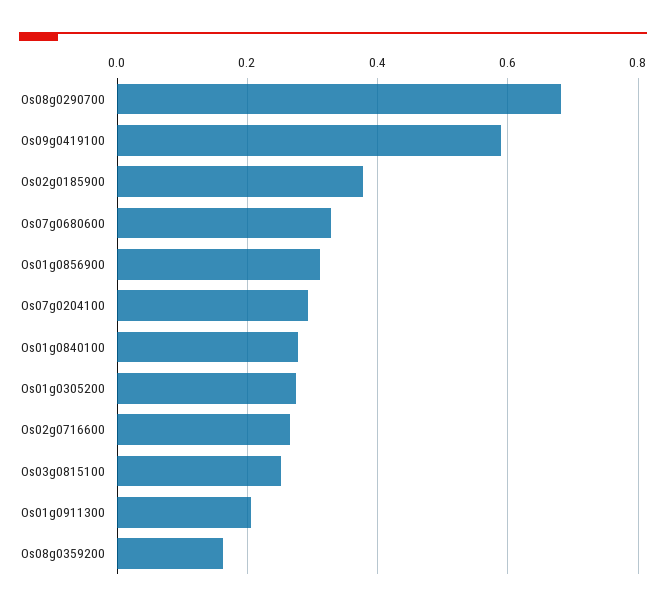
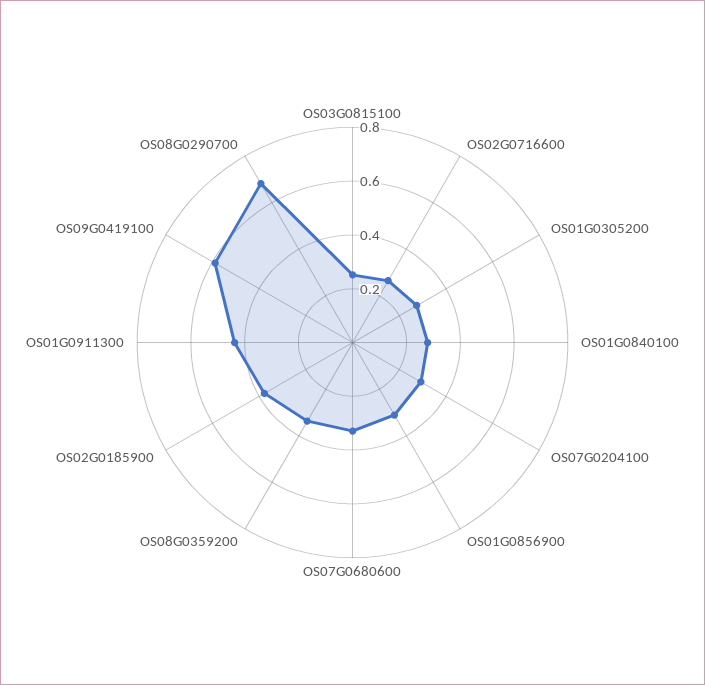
Os01g0911300: 0.2 -> 0.45
Os08g0359200: 0.16 -> 0.35

